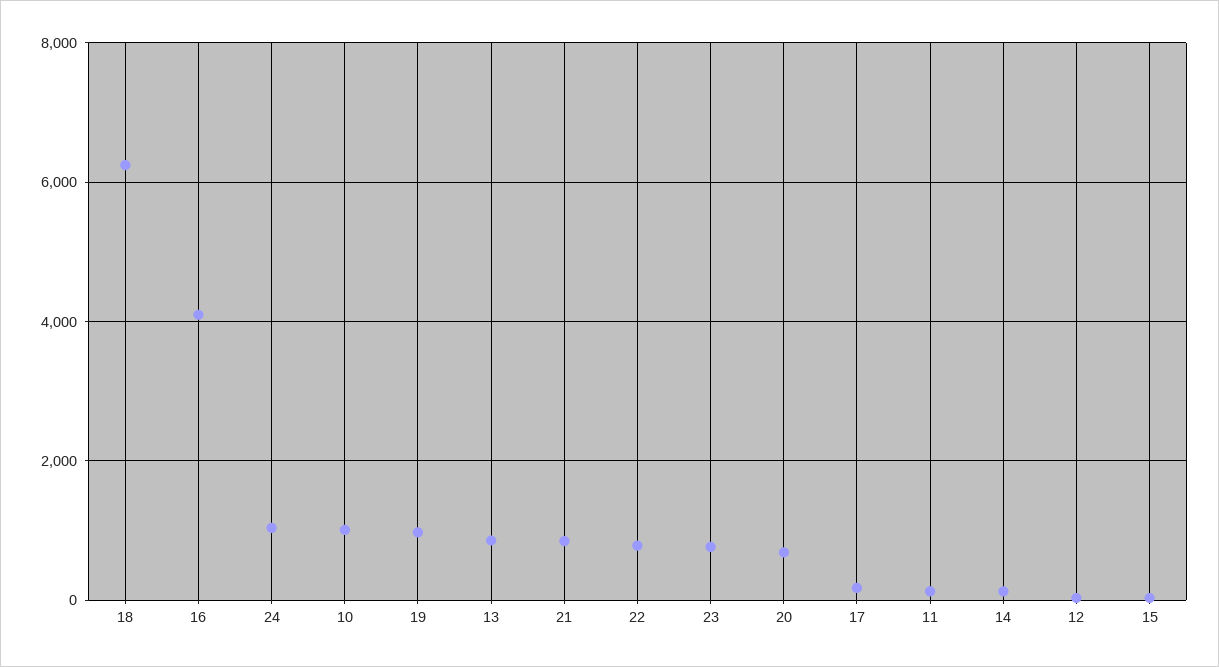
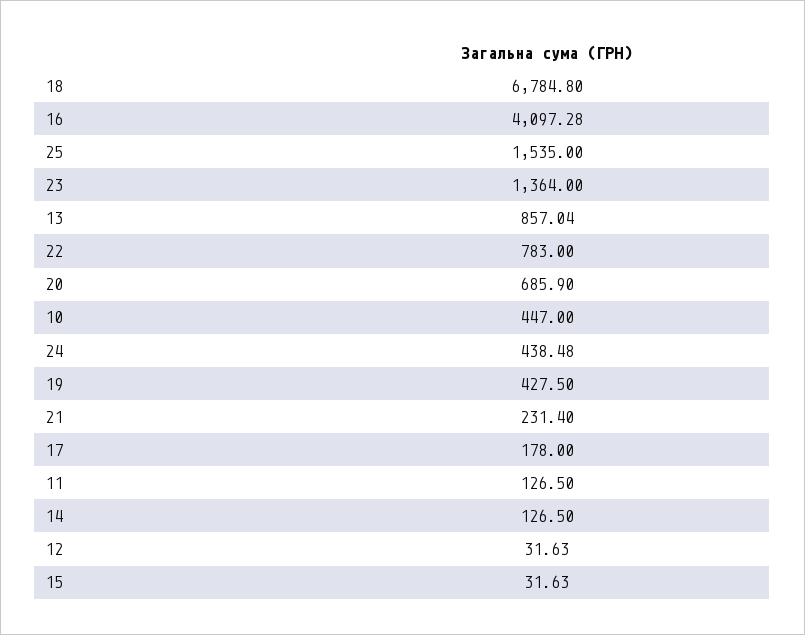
18: 6200 -> 6784.8
24: 1000 -> 438.48
10: 1000 -> 447
19: 1000 -> 427.5
21: 800 -> 231.4
23: 800 -> 1364
25: none -> 1535

